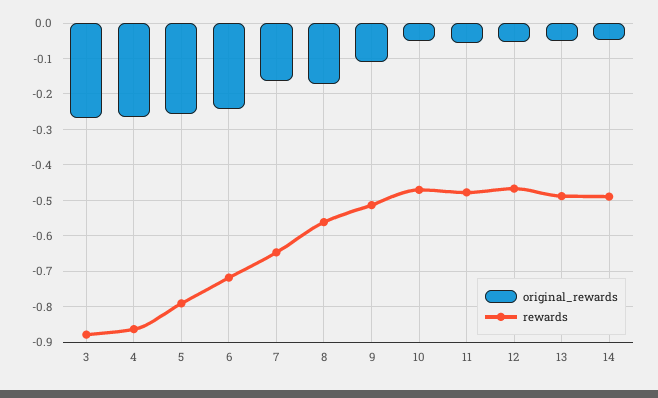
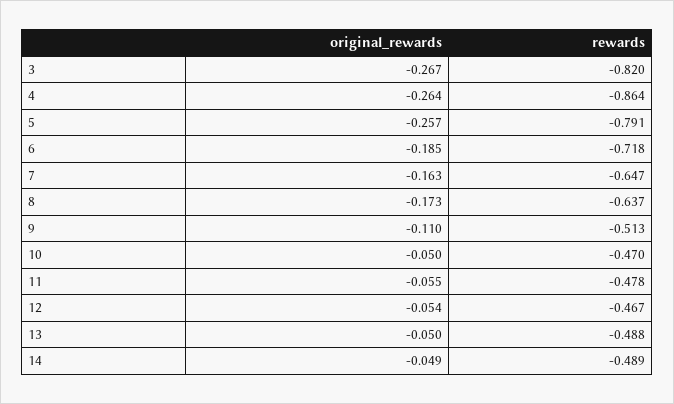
rewards, 3: -0.88 -> -0.82
original_rewards, 6: -0.24 -> -0.185
rewards, 8: -0.56 -> -0.637

